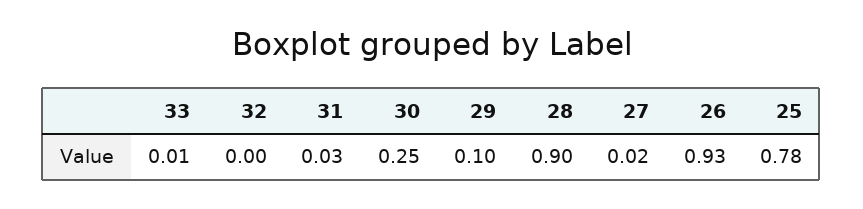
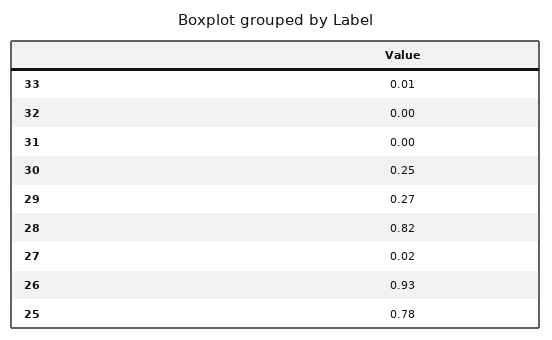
31: 0.03 -> 0
29: 0.1 -> 0.27
28: 0.9 -> 0.82

